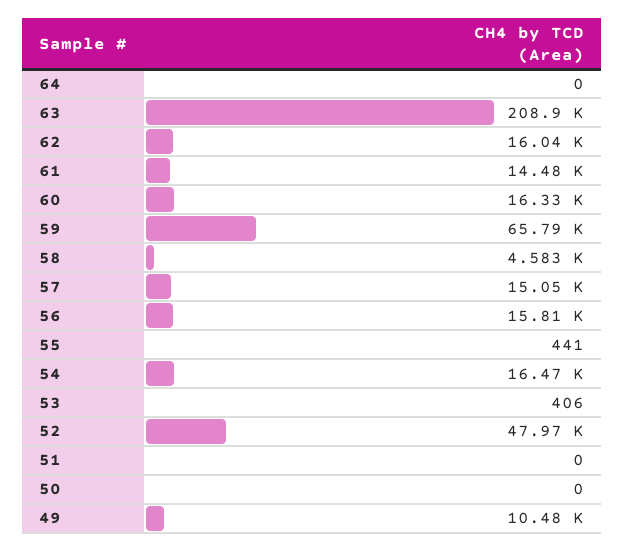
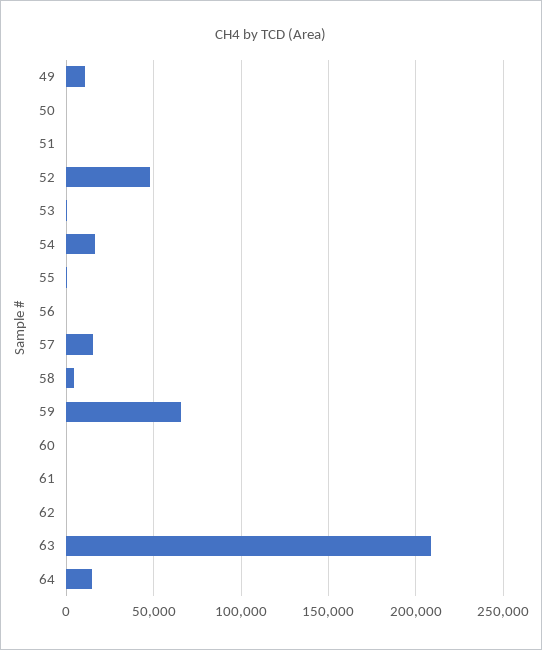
64: 0 -> 15000
62: 16040 -> 0
61: 14480 -> 0
60: 16330 -> 0
56: 15810 -> 0

